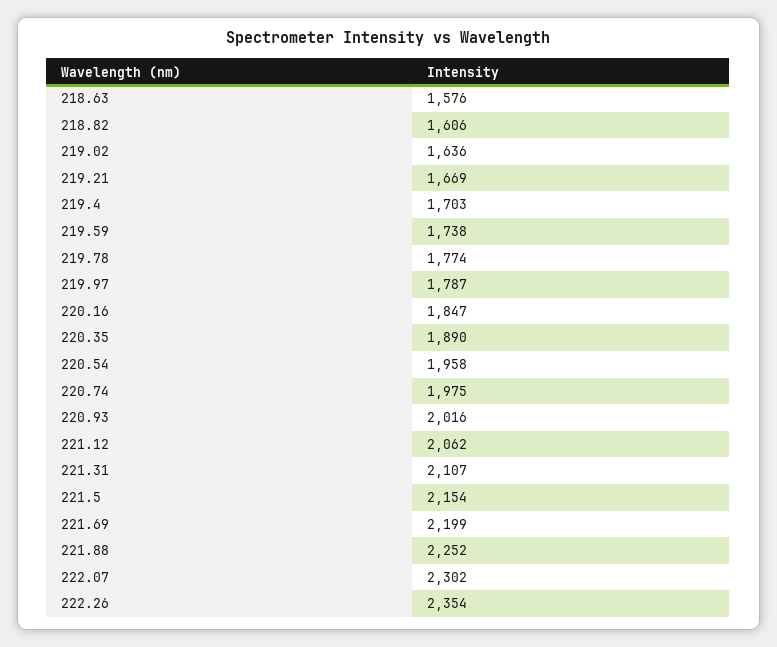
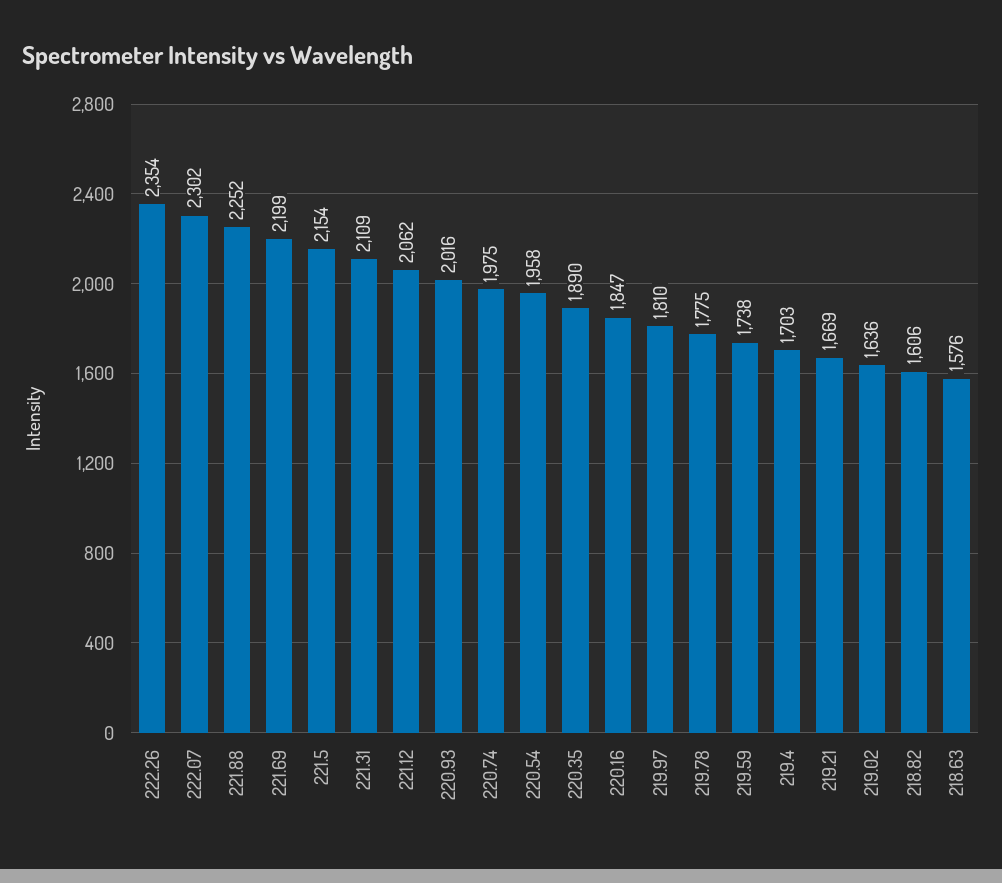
219.78: 1774 -> 1775
219.97: 1787 -> 1810
221.31: 2107 -> 2109

